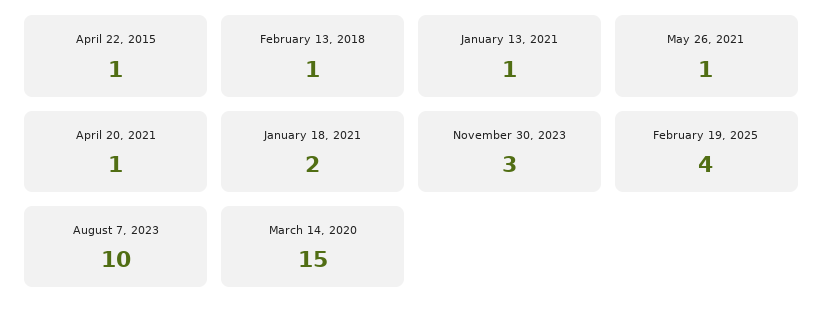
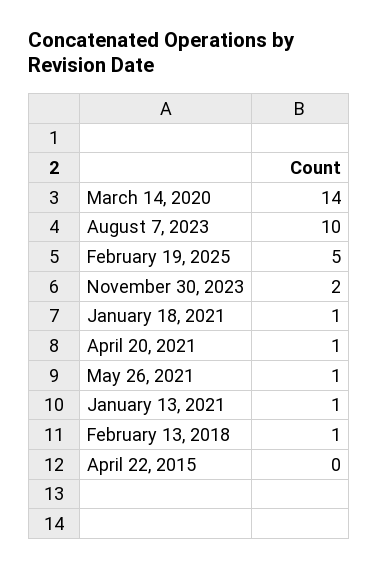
April 22, 2015: 1 -> 0
January 18, 2021: 2 -> 1
November 30, 2023: 3 -> 2
February 19, 2025: 4 -> 5
March 14, 2020: 15 -> 14

